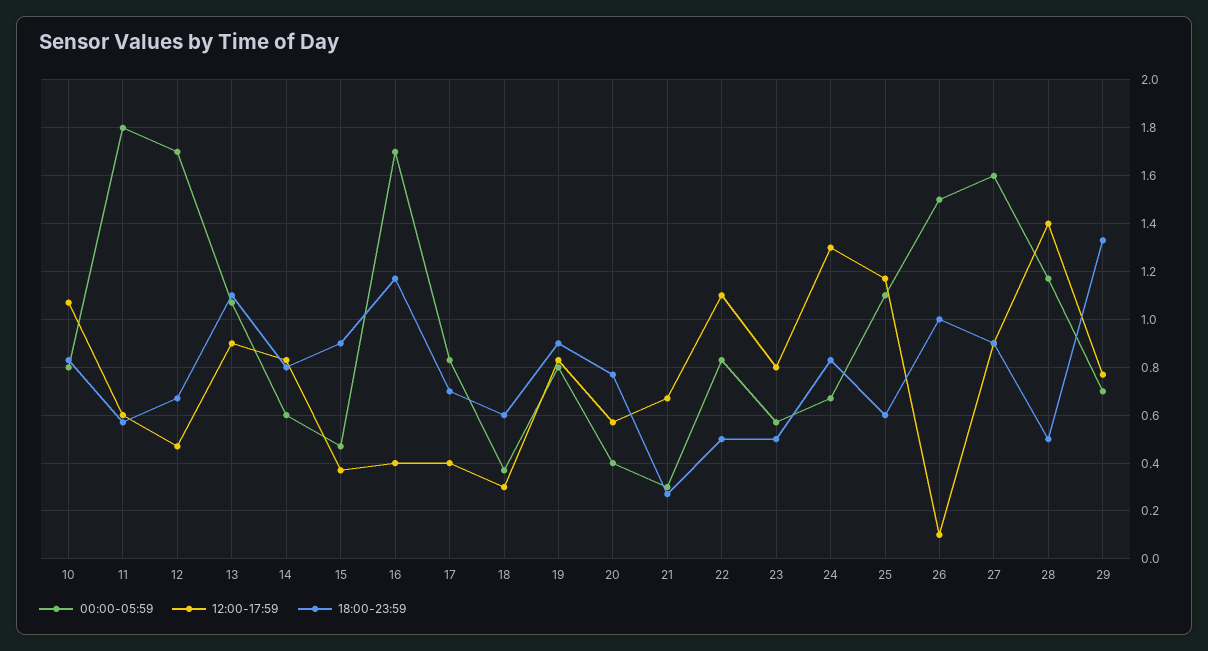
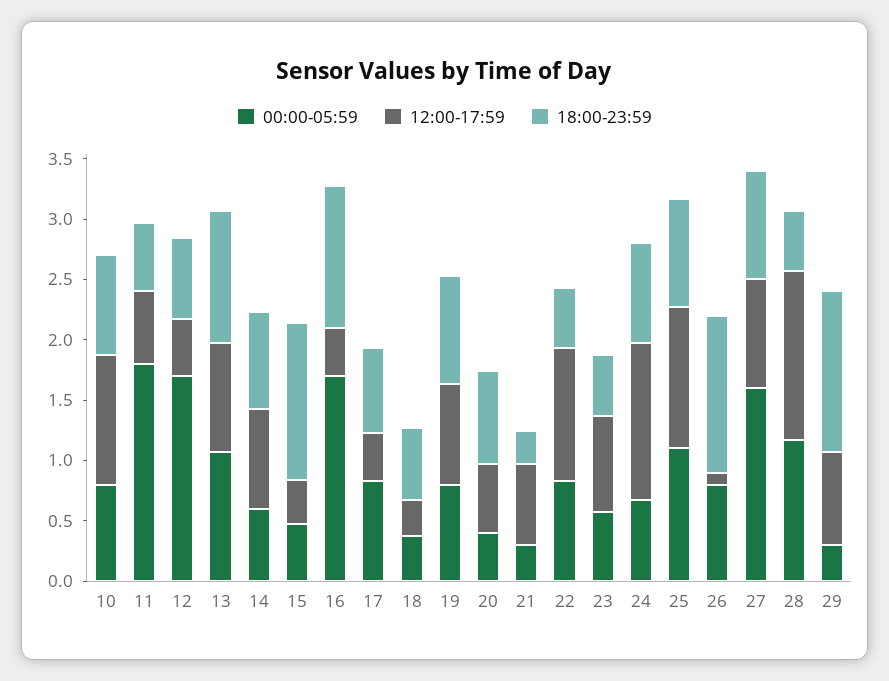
18:00-23:59, 15: 0.9 -> 1.3
18:00-23:59, 25: 0.6 -> 0.9
00:00-05:59, 26: 1.5 -> 0.8
18:00-23:59, 26: 1 -> 1.3
00:00-05:59, 29: 0.7 -> 0.3

